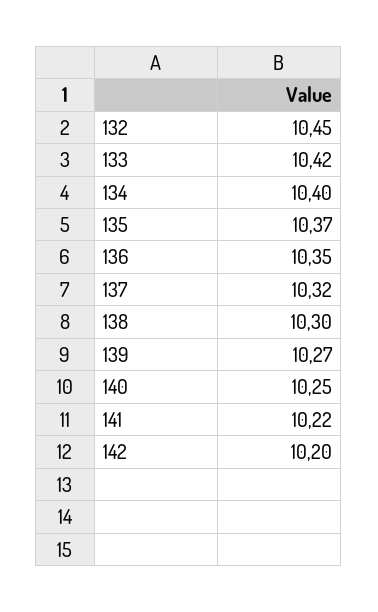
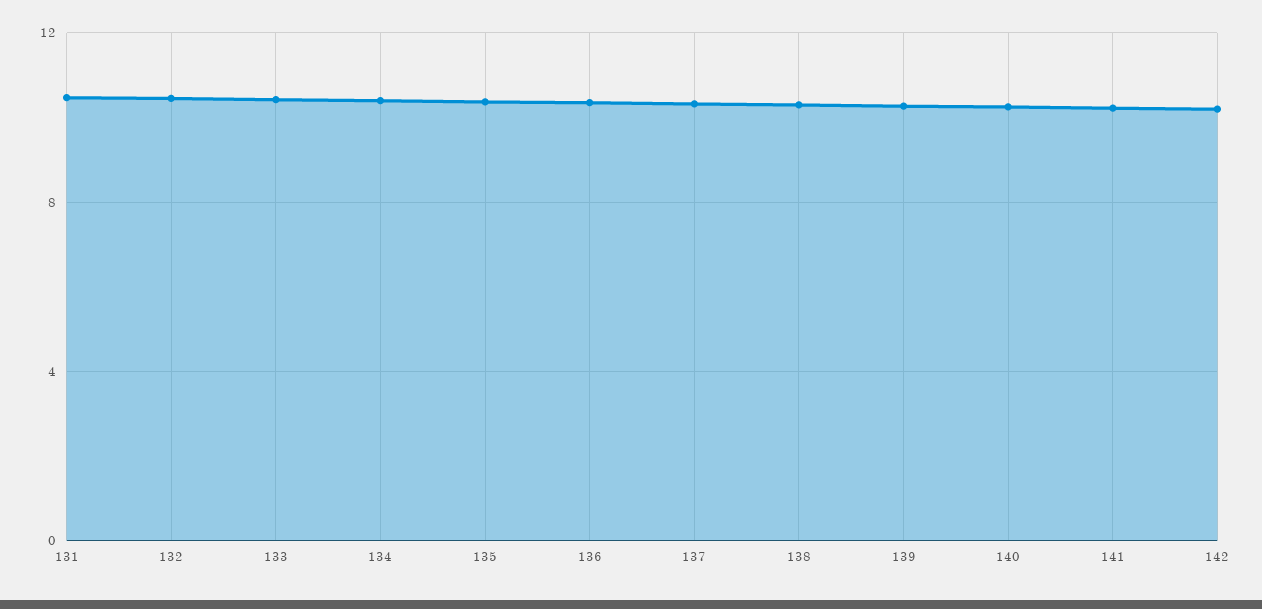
131: none -> 10.5

